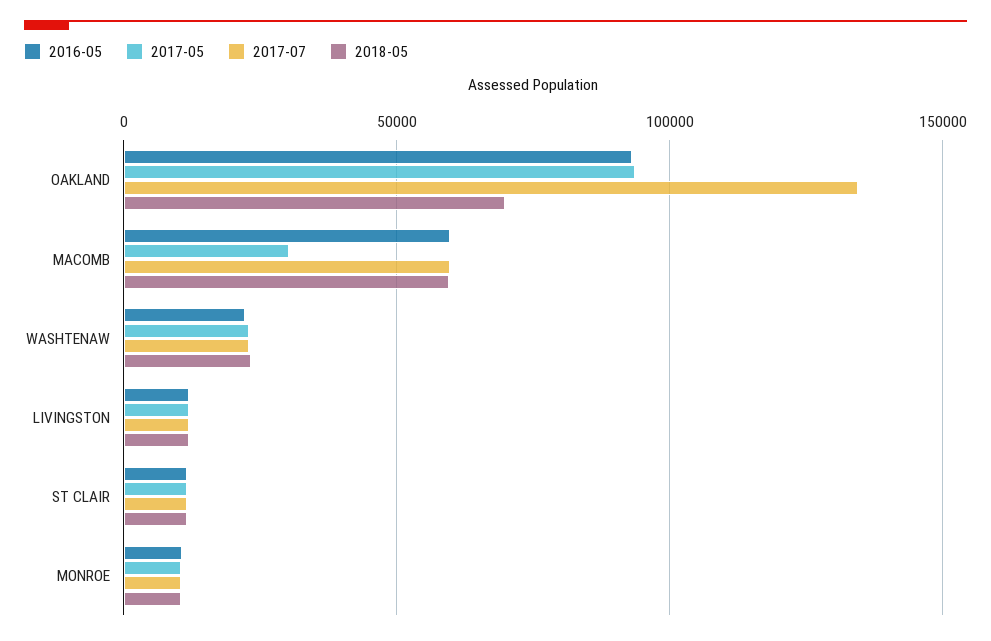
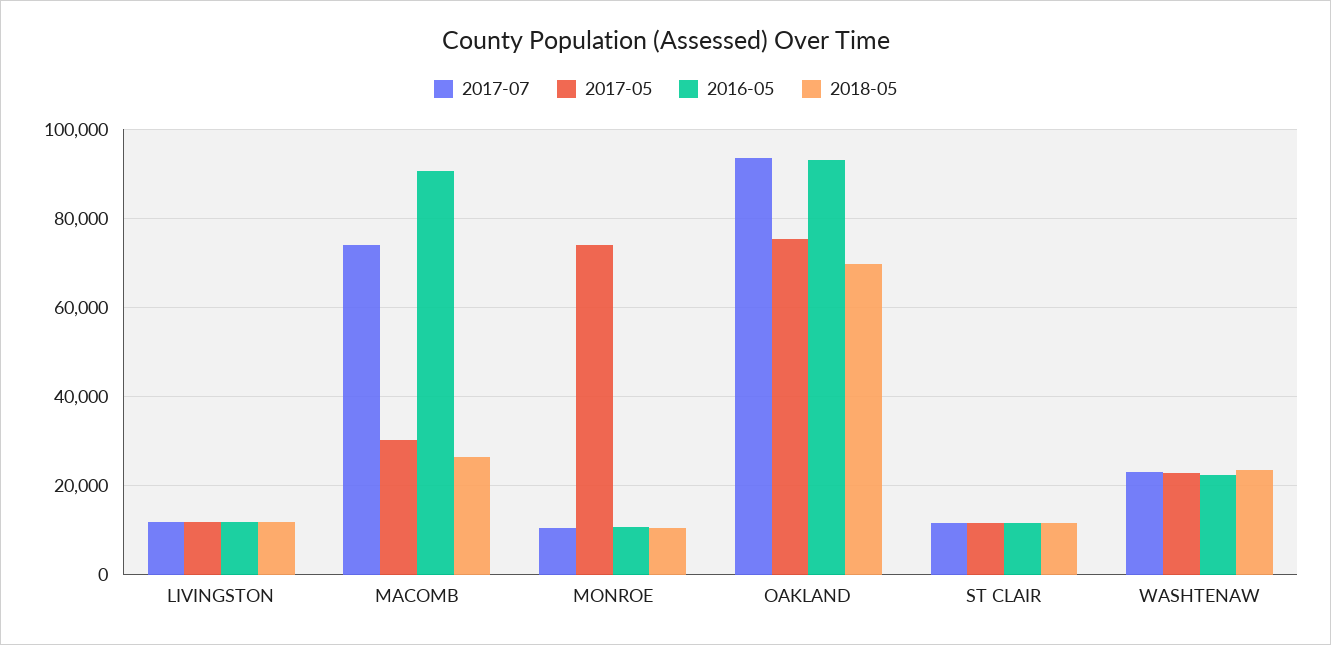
2017-05, OAKLAND: 95000 -> 76000
2017-07, OAKLAND: 135000 -> 94000
2016-05, MACOMB: 60000 -> 90000
2017-07, MACOMB: 60000 -> 74000
2018-05, MACOMB: 60000 -> 26000
2017-05, MONROE: 10000 -> 74000

